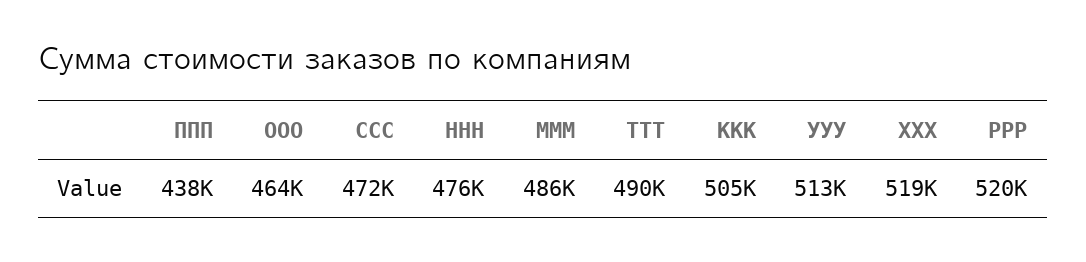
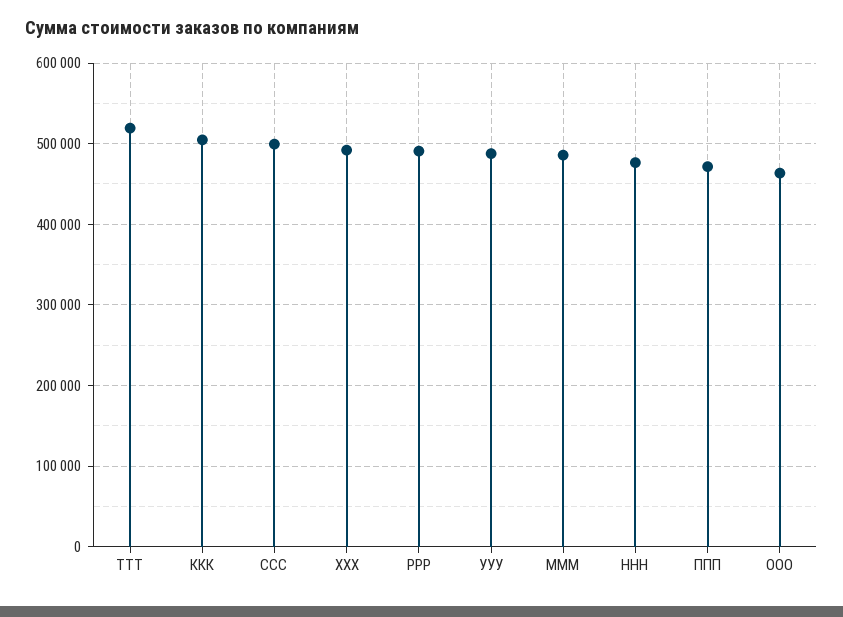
ППП: 438000 -> 470000
ССС: 472000 -> 500000
ТТТ: 490000 -> 520000
УУУ: 513000 -> 490000
ХХХ: 519000 -> 490000
РРР: 520000 -> 490000

